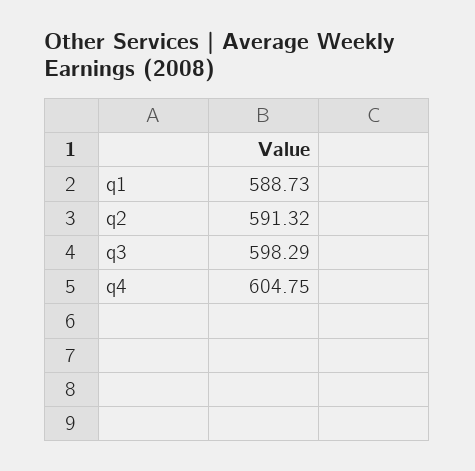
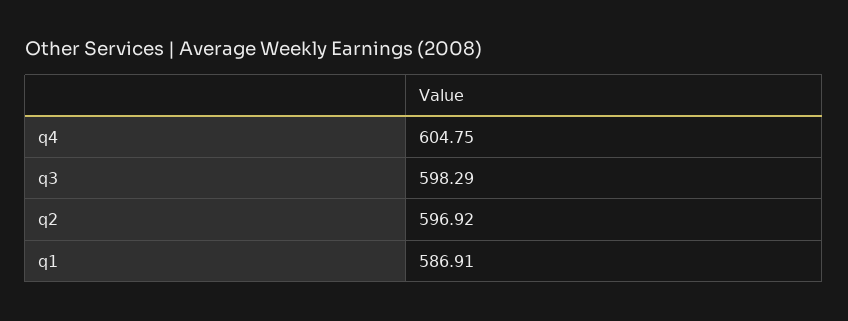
q1: 588.73 -> 586.91
q2: 591.32 -> 596.92

